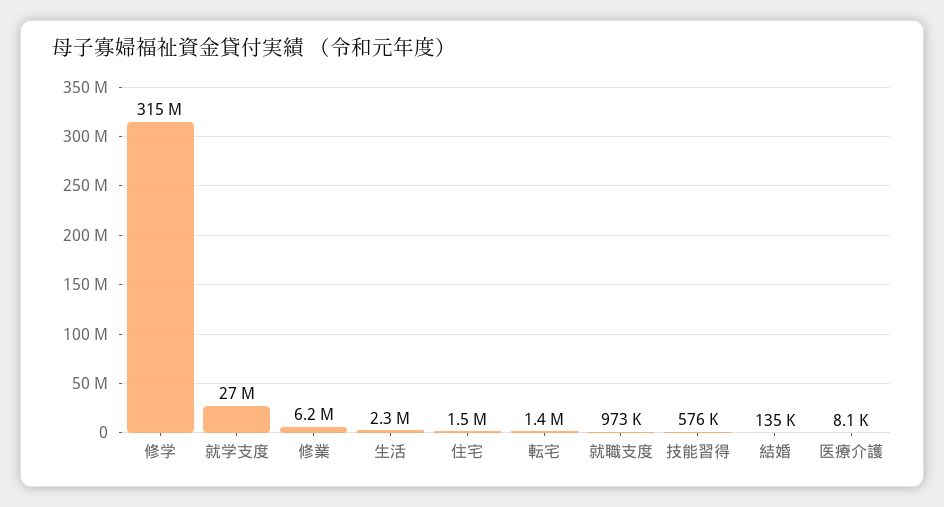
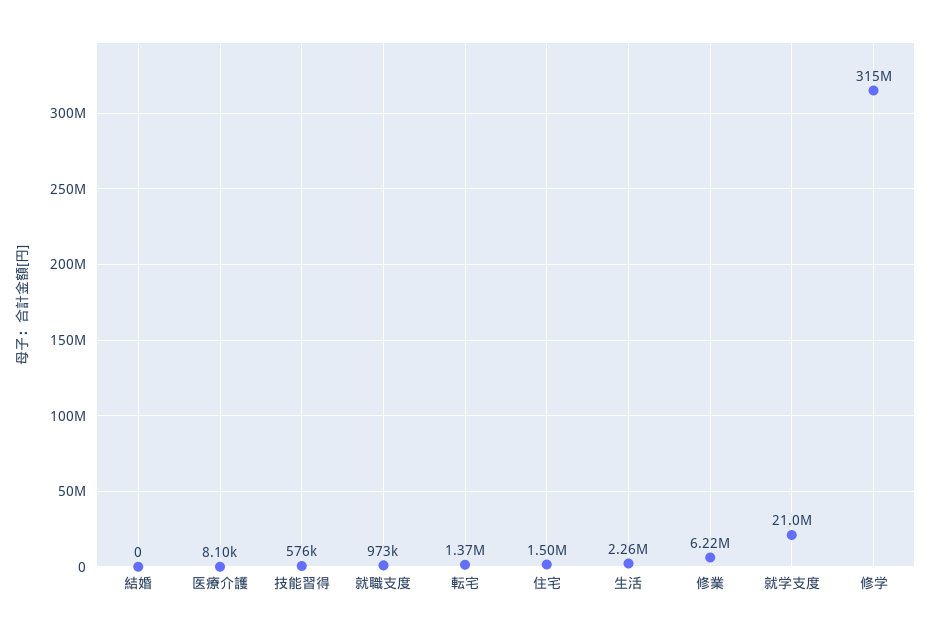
就学支度: 27000000 -> 21000000
結婚: 135000 -> 0

